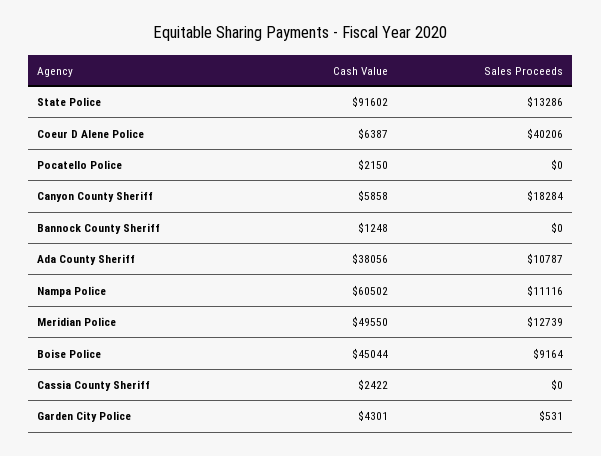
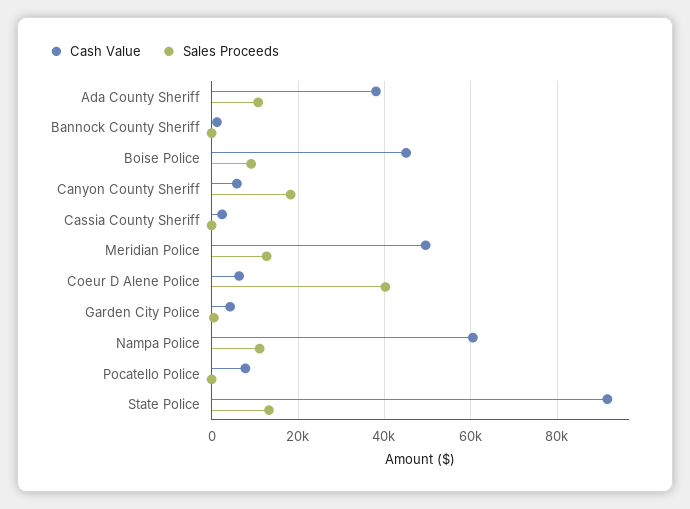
Cash Value, Pocatello Police: 2150 -> 8000

